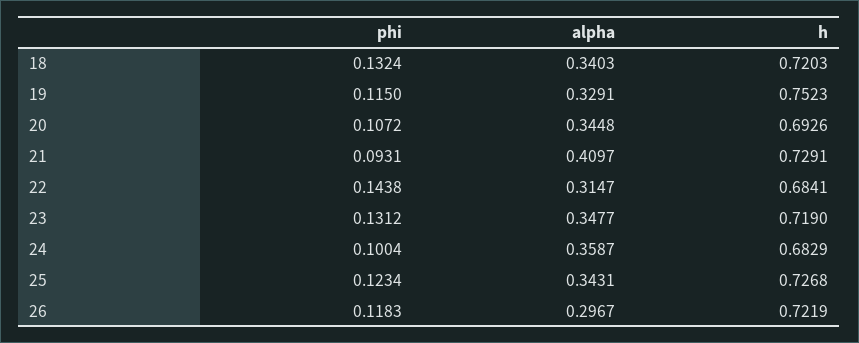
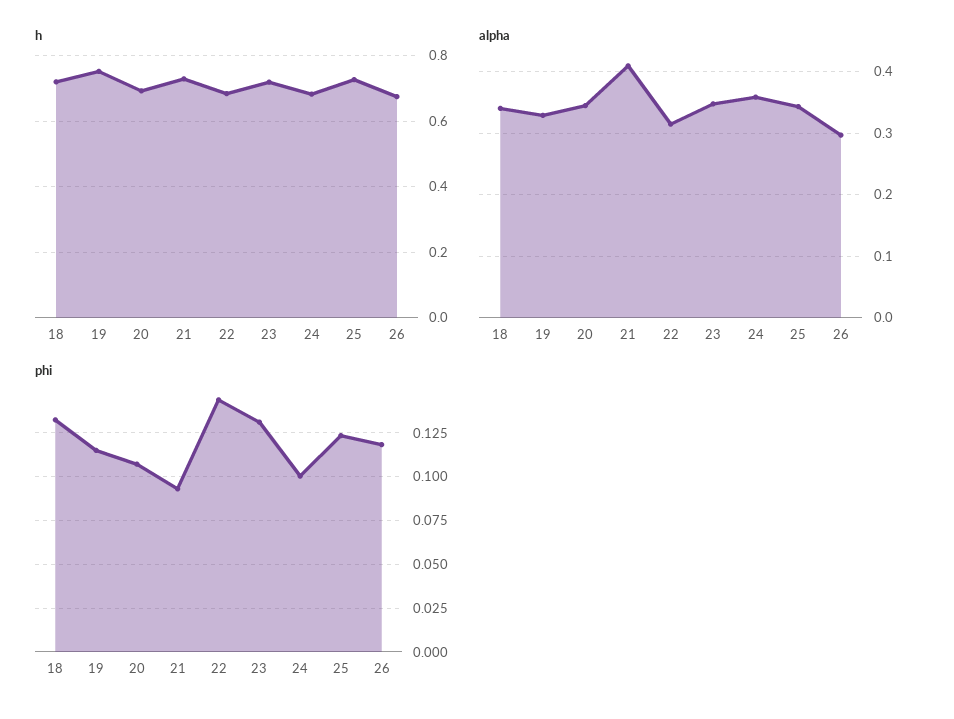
h, 26: 0.7219 -> 0.68

